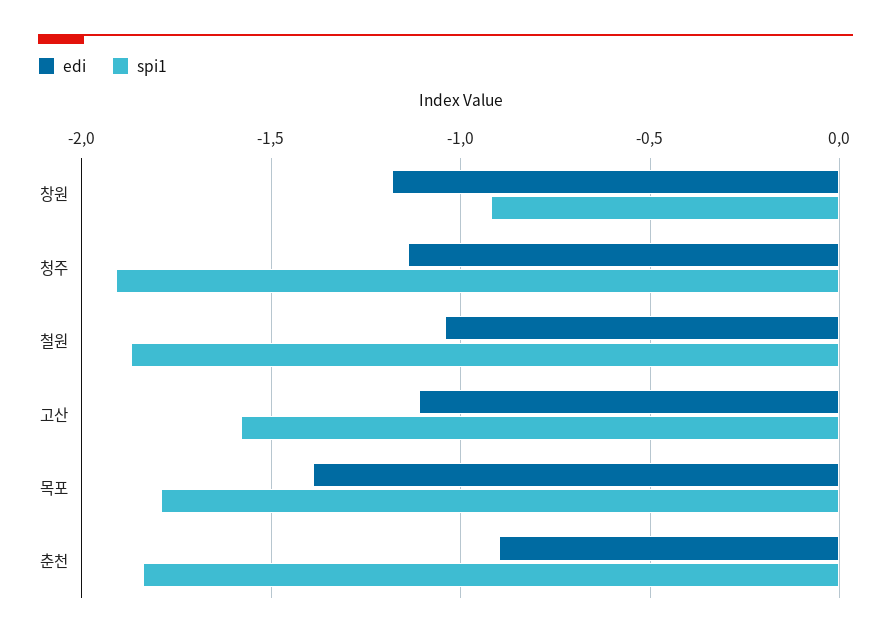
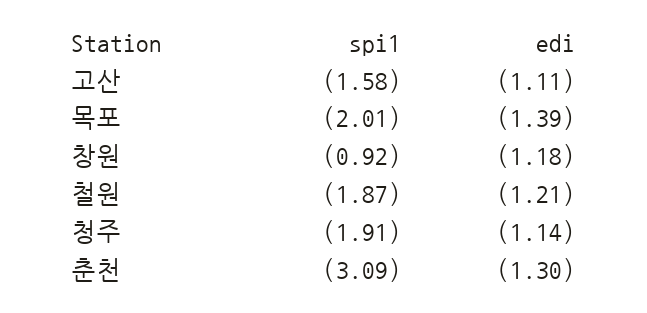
edi, 철원: -1.05 -> -1.21
spi1, 목포: -1.8 -> -2.01
edi, 춘천: -0.9 -> -1.3
spi1, 춘천: -1.85 -> -3.09

